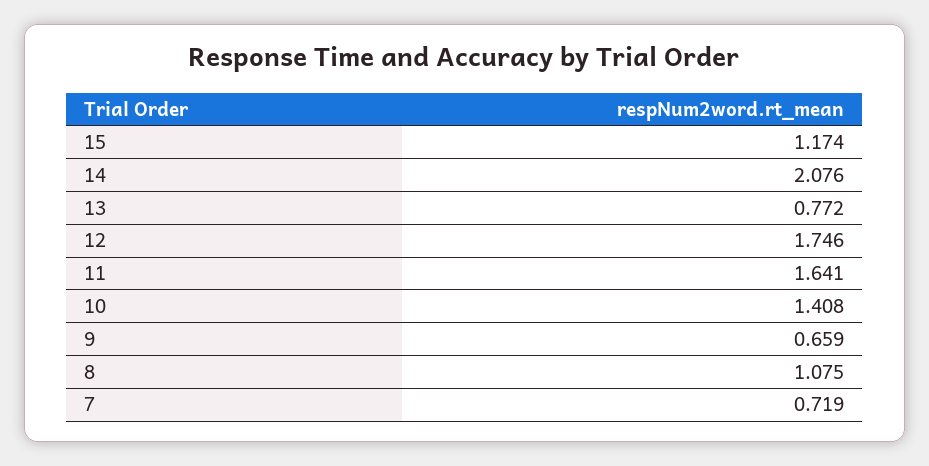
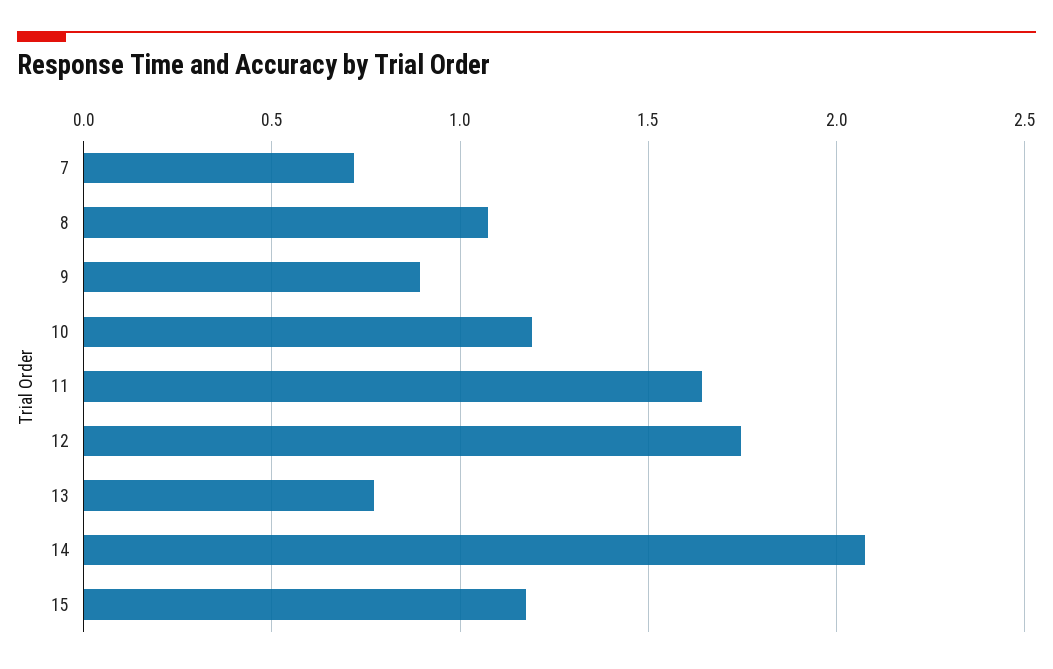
10: 1.408 -> 1.2
9: 0.659 -> 0.9

